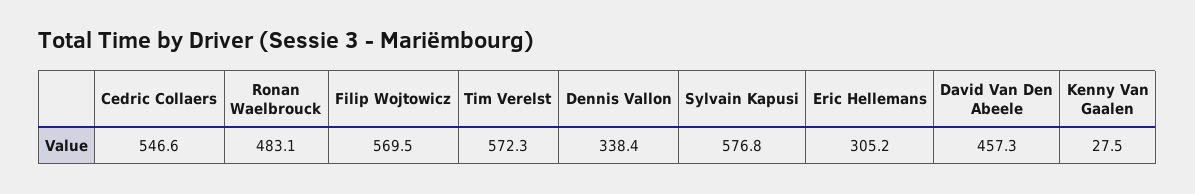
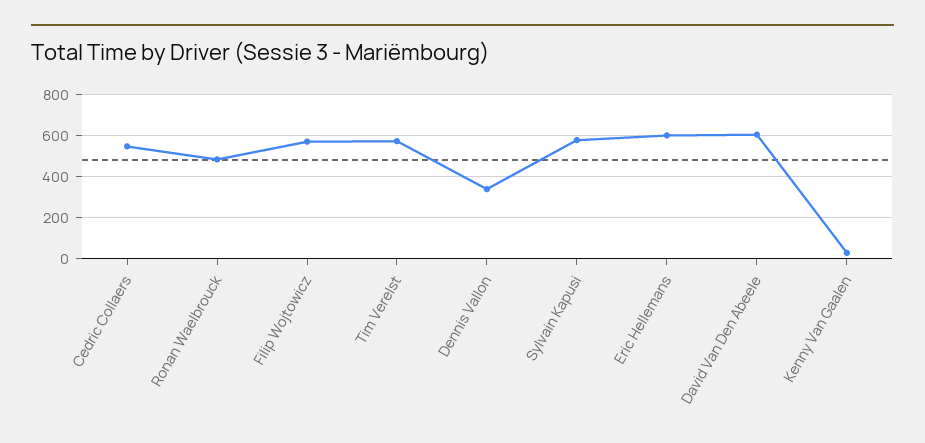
Eric Hellemans: 305.2 -> 600
David Van Den Abeele: 457.3 -> 600

